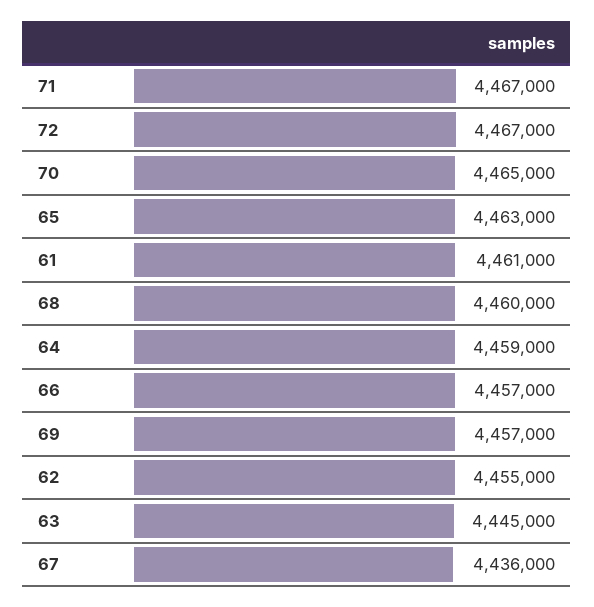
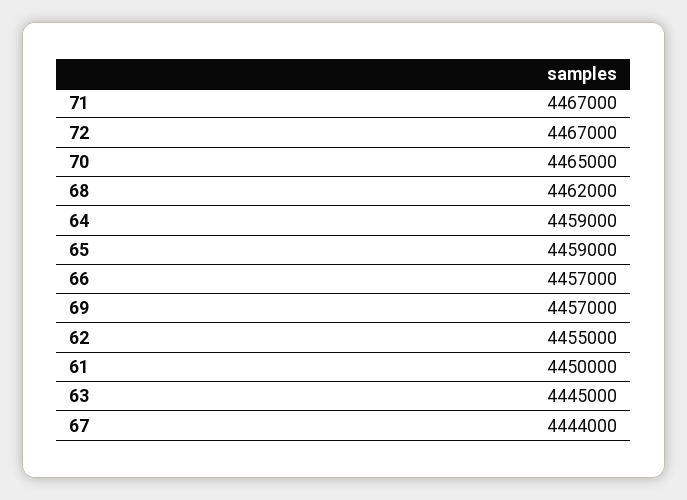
65: 4463000 -> 4459000
61: 4461000 -> 4450000
68: 4460000 -> 4462000
67: 4436000 -> 4444000

